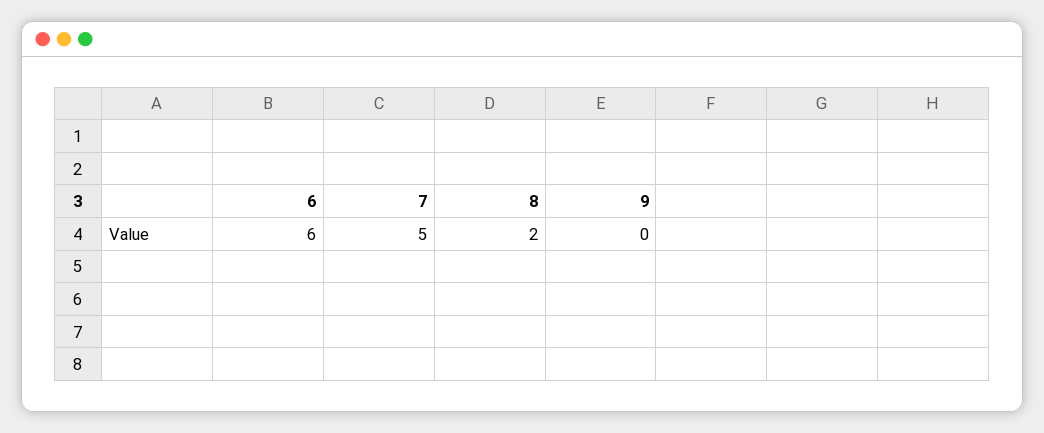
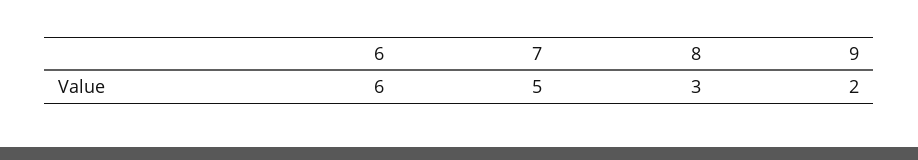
8: 2 -> 3
9: 0 -> 2

